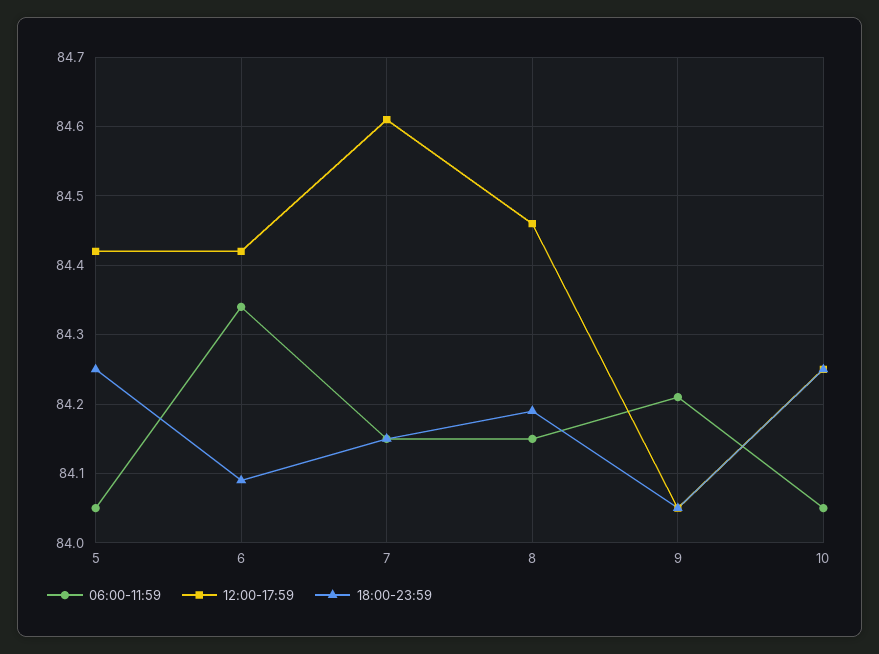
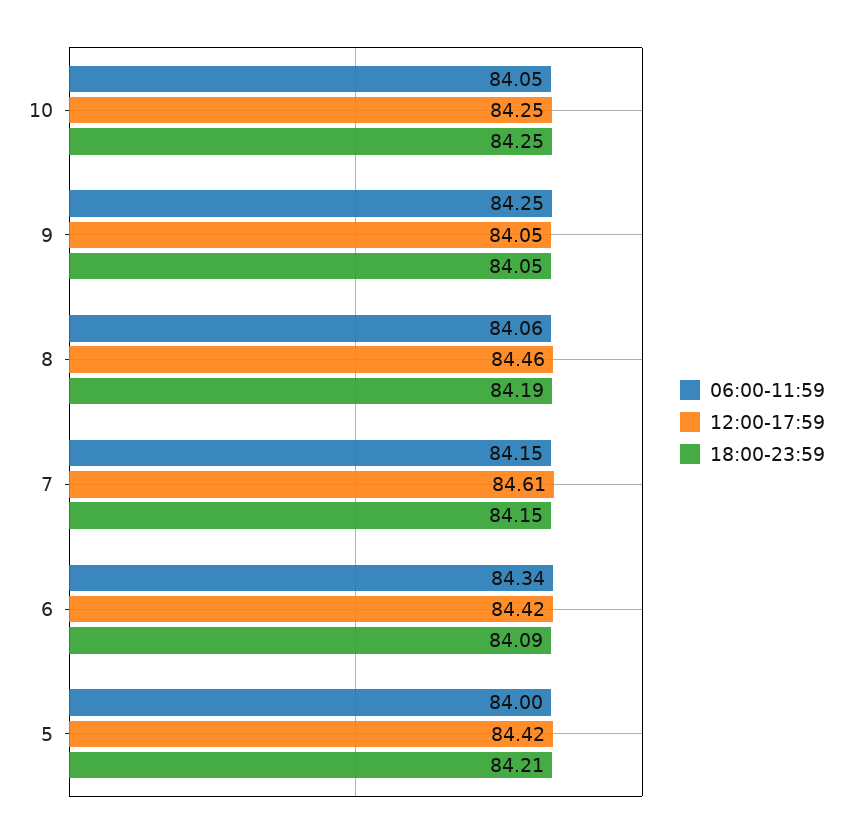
06:00-11:59, 5: 84.05 -> 84
18:00-23:59, 5: 84.25 -> 84.21
06:00-11:59, 8: 84.15 -> 84.06
06:00-11:59, 9: 84.21 -> 84.25

